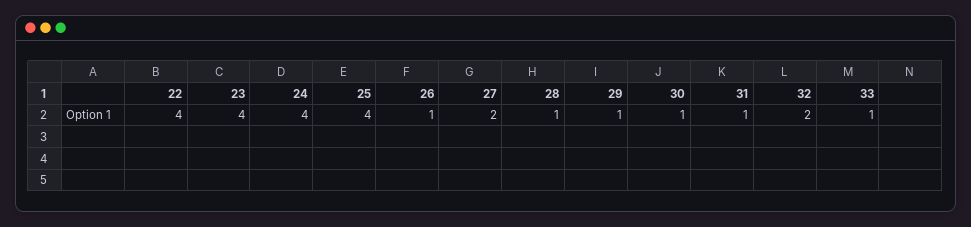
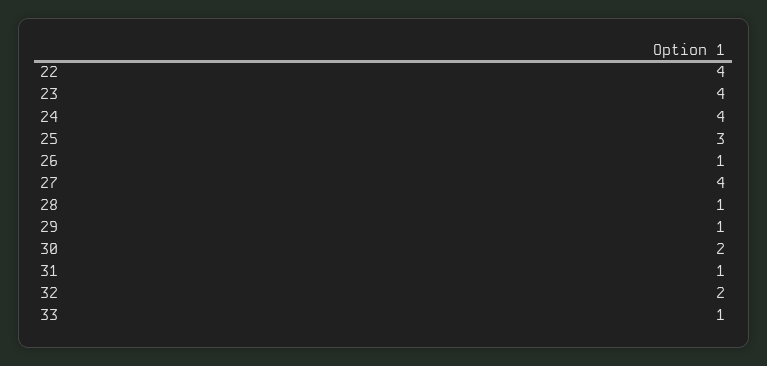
25: 4 -> 3
27: 2 -> 4
30: 1 -> 2

